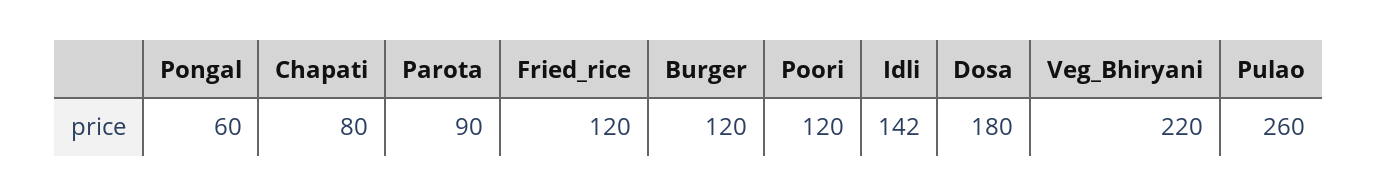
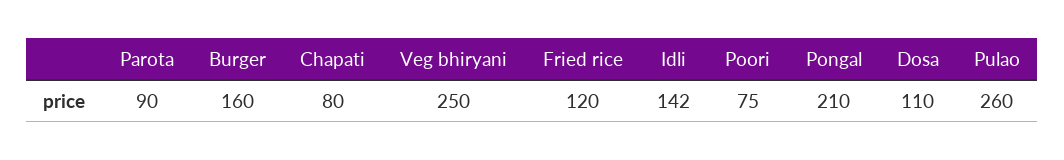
Pongal: 60 -> 210
Burger: 120 -> 160
Poori: 120 -> 75
Dosa: 180 -> 110
Veg_Bhiryani: 220 -> 250

